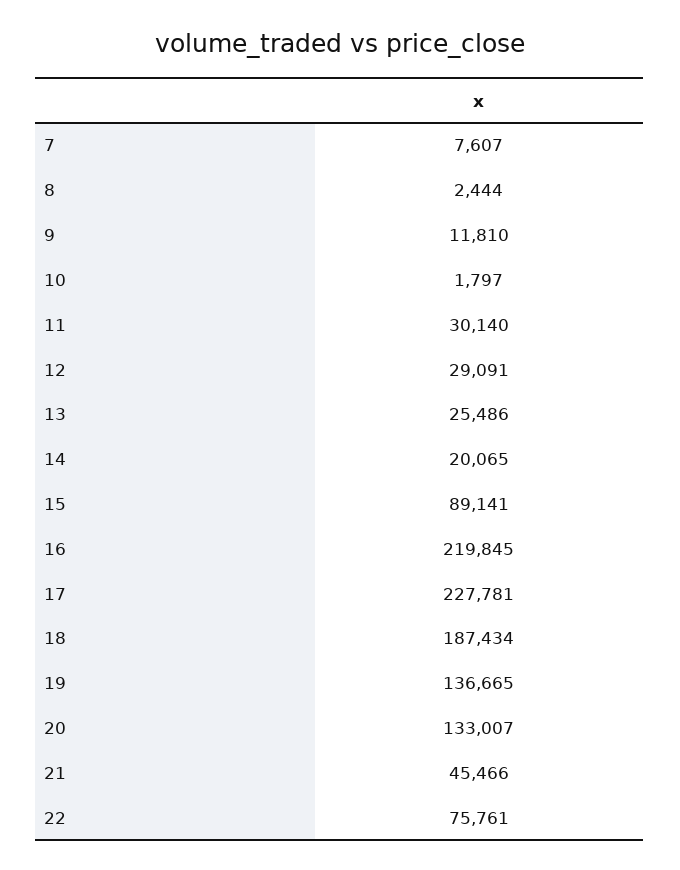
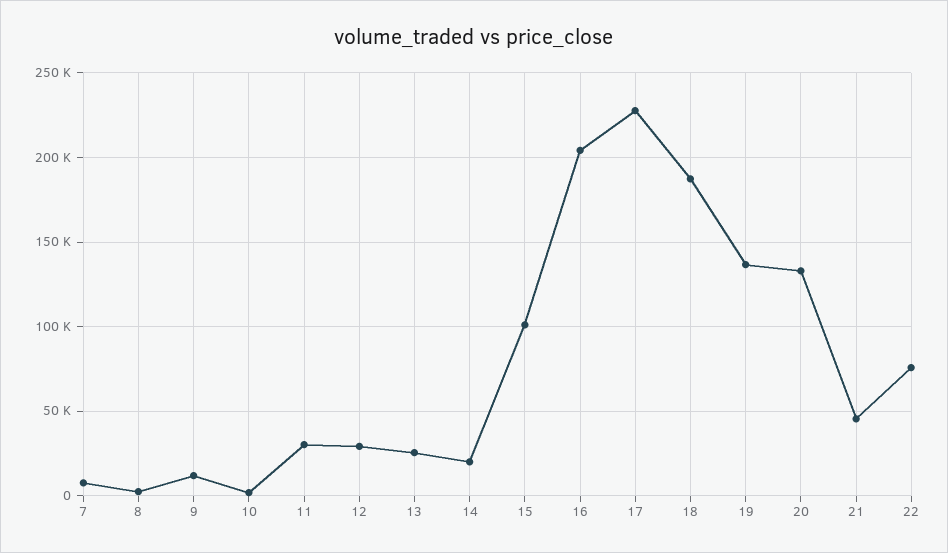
15: 89141 -> 100000
16: 219845 -> 205000

